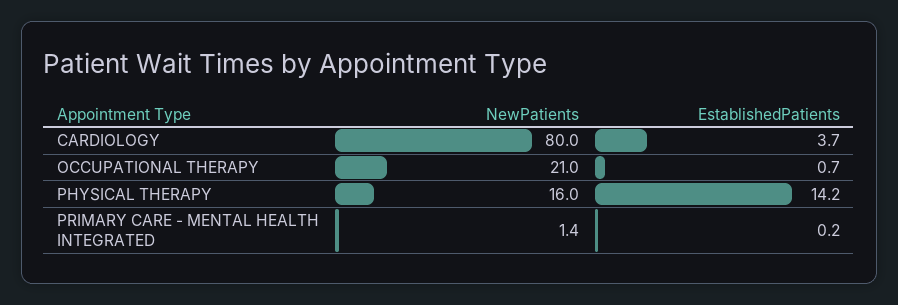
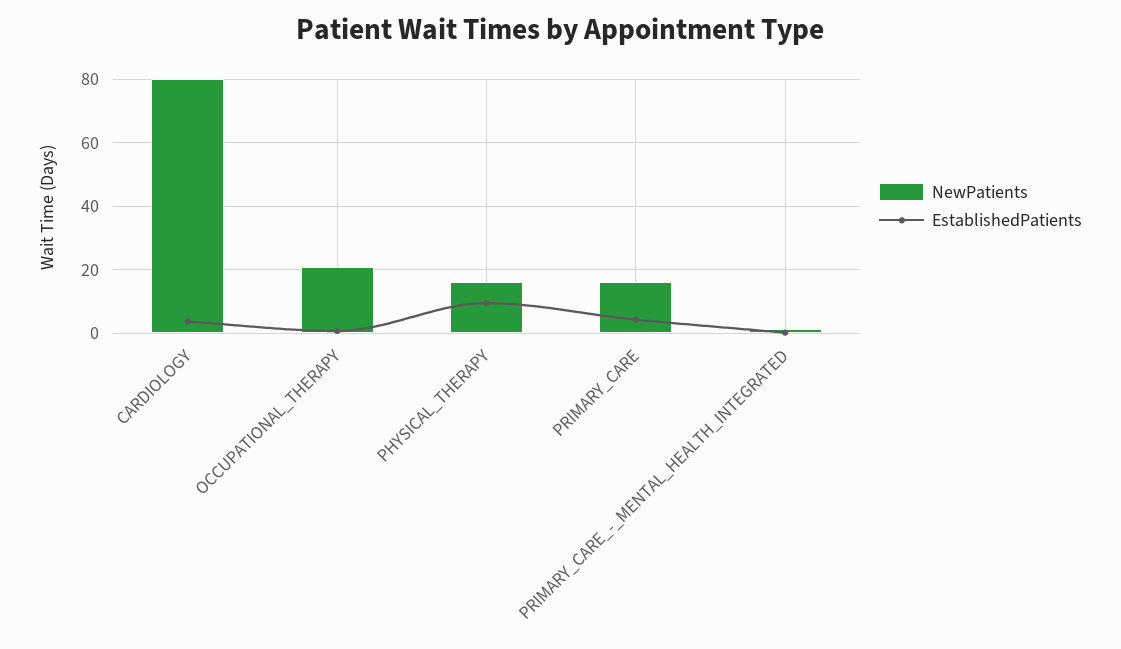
EstablishedPatients, PHYSICAL THERAPY: 14.2 -> 10
NewPatients, PRIMARY_CARE: none -> 16
EstablishedPatients, PRIMARY_CARE: none -> 4

